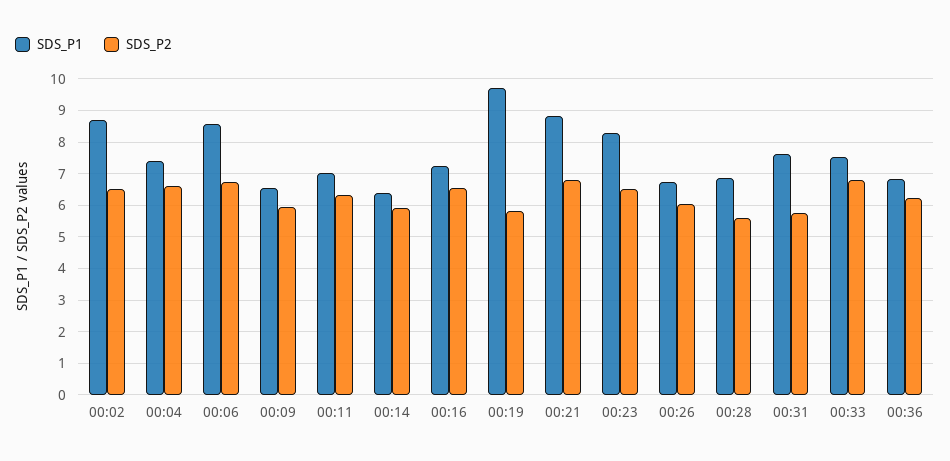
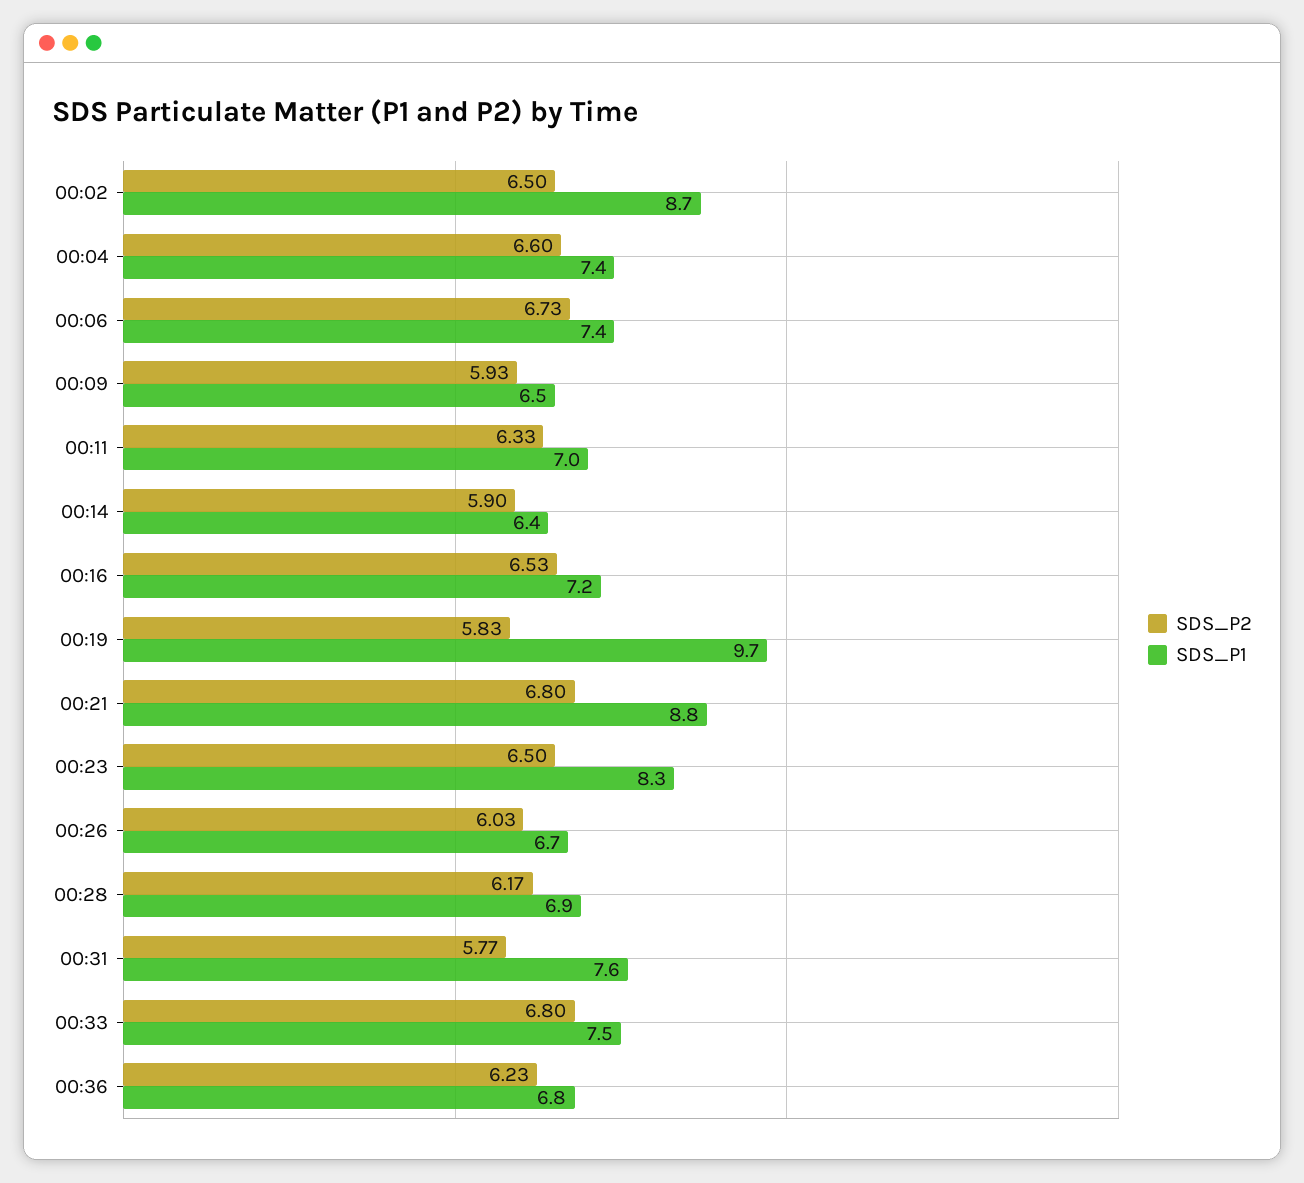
SDS_P1, 00:06: 8.6 -> 7.4
SDS_P2, 00:28: 5.6 -> 6.17

